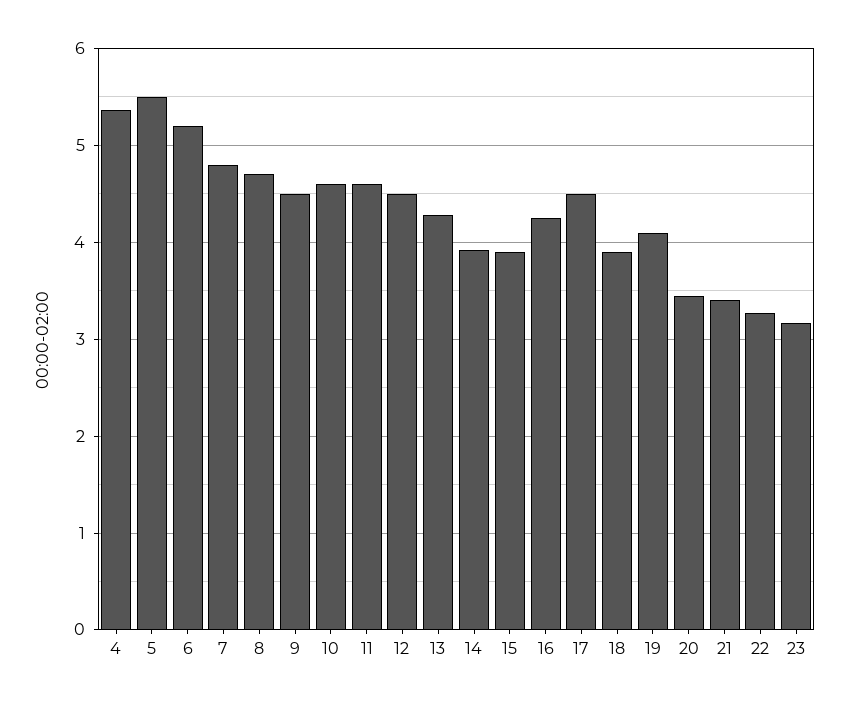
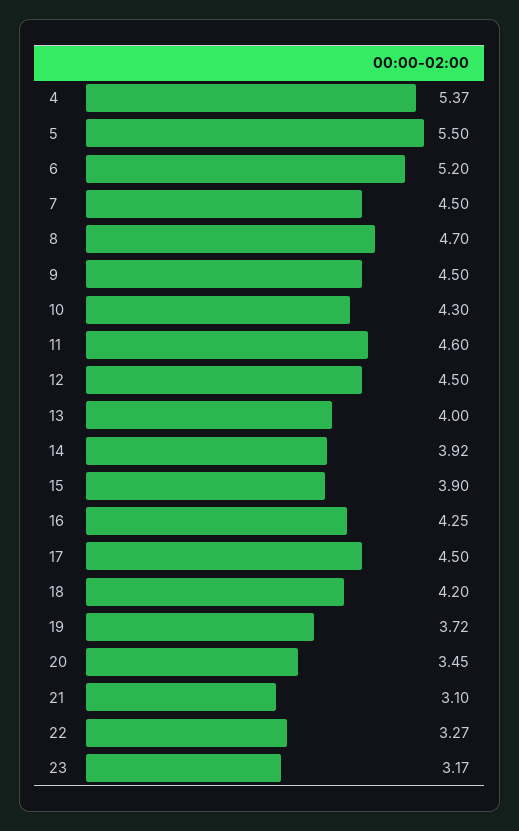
7: 4.8 -> 4.5
10: 4.6 -> 4.3
13: 4.3 -> 4
18: 3.9 -> 4.2
19: 4.1 -> 3.72
21: 3.4 -> 3.1

